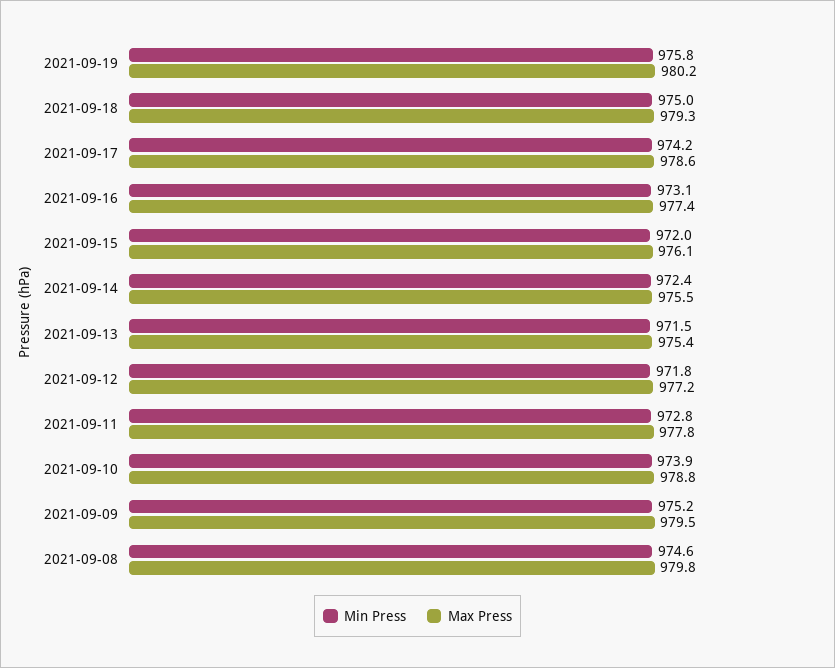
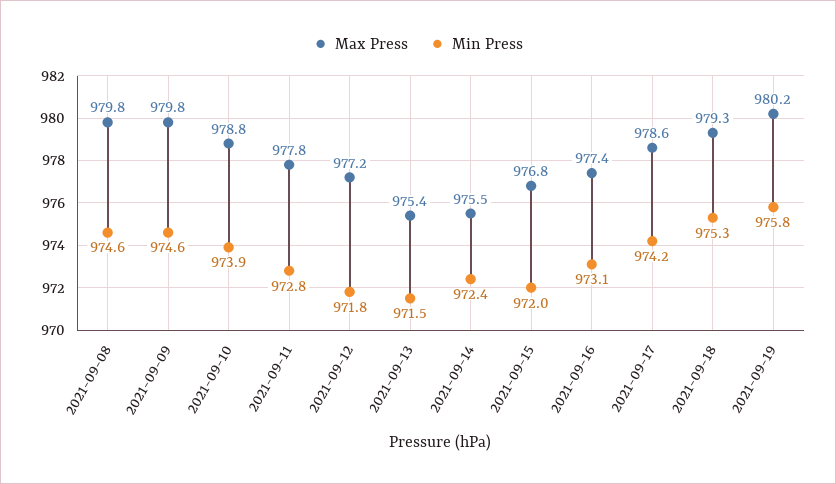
Min Press, 2021-09-18: 975 -> 975.3
Max Press, 2021-09-15: 976.1 -> 976.8
Min Press, 2021-09-09: 975.2 -> 974.6
Max Press, 2021-09-09: 979.5 -> 979.8

